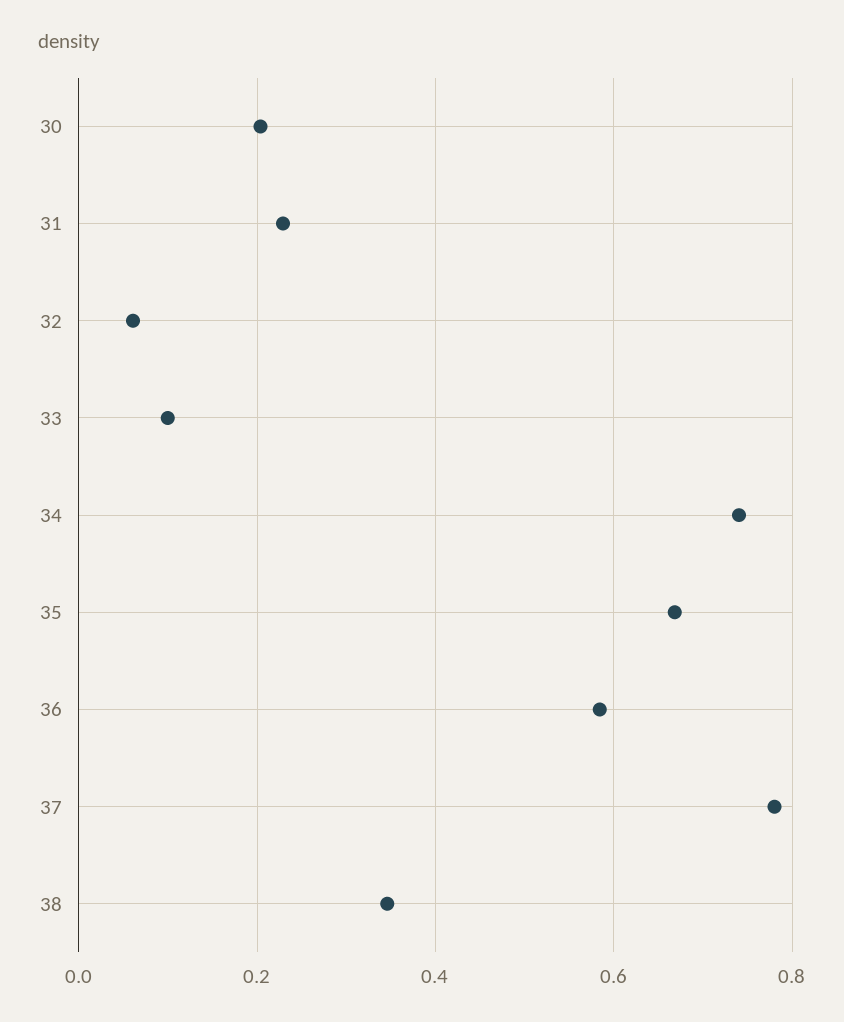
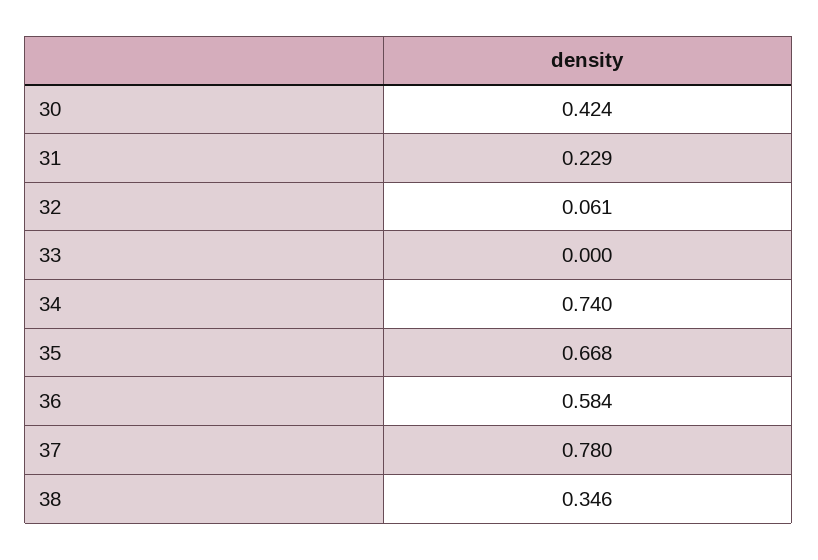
30: 0.2 -> 0.424
33: 0.1 -> 0

